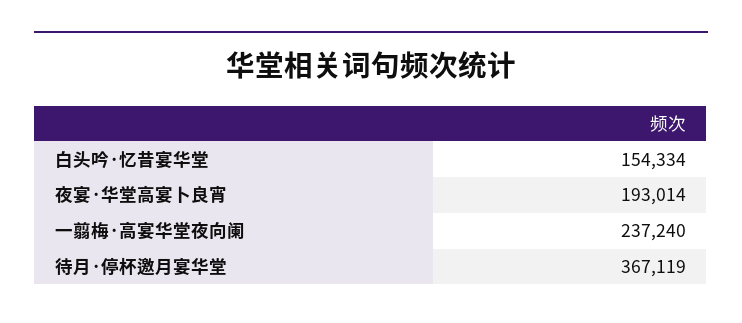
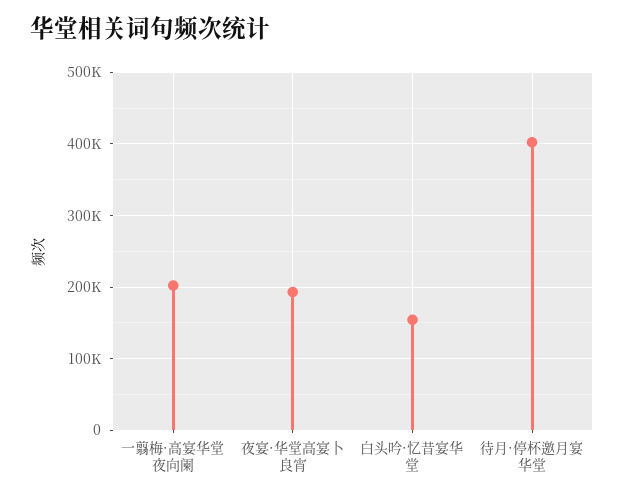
一翦梅·高宴华堂夜向阑: 237240 -> 200000
待月·停杯邀月宴华堂: 367119 -> 400000

